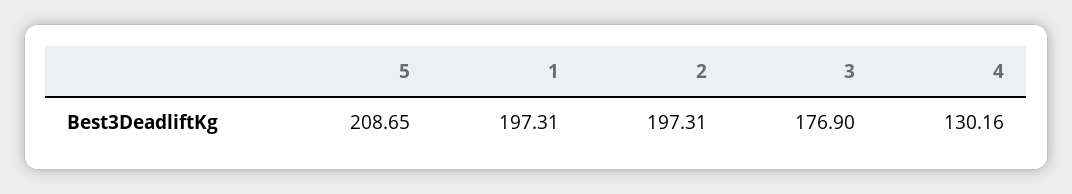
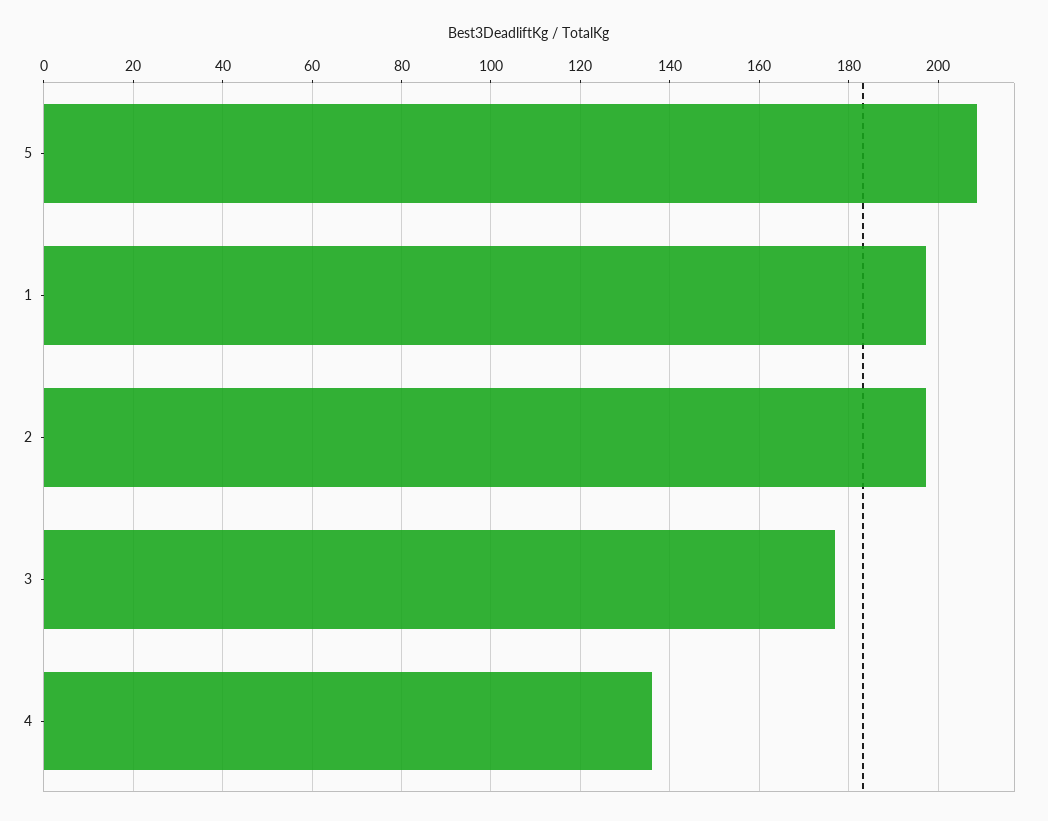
4: 130.16 -> 136

